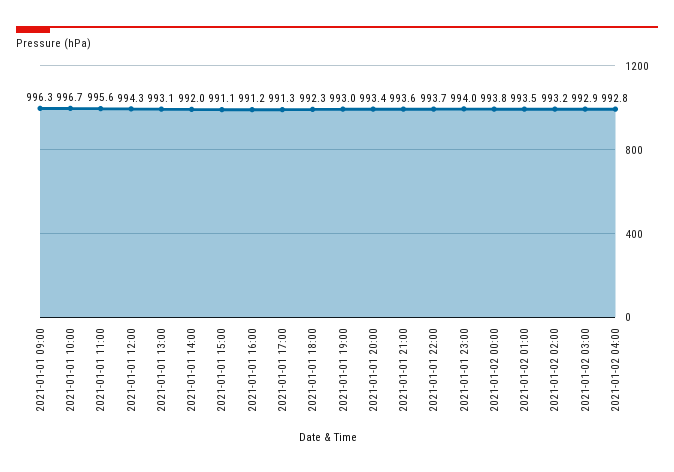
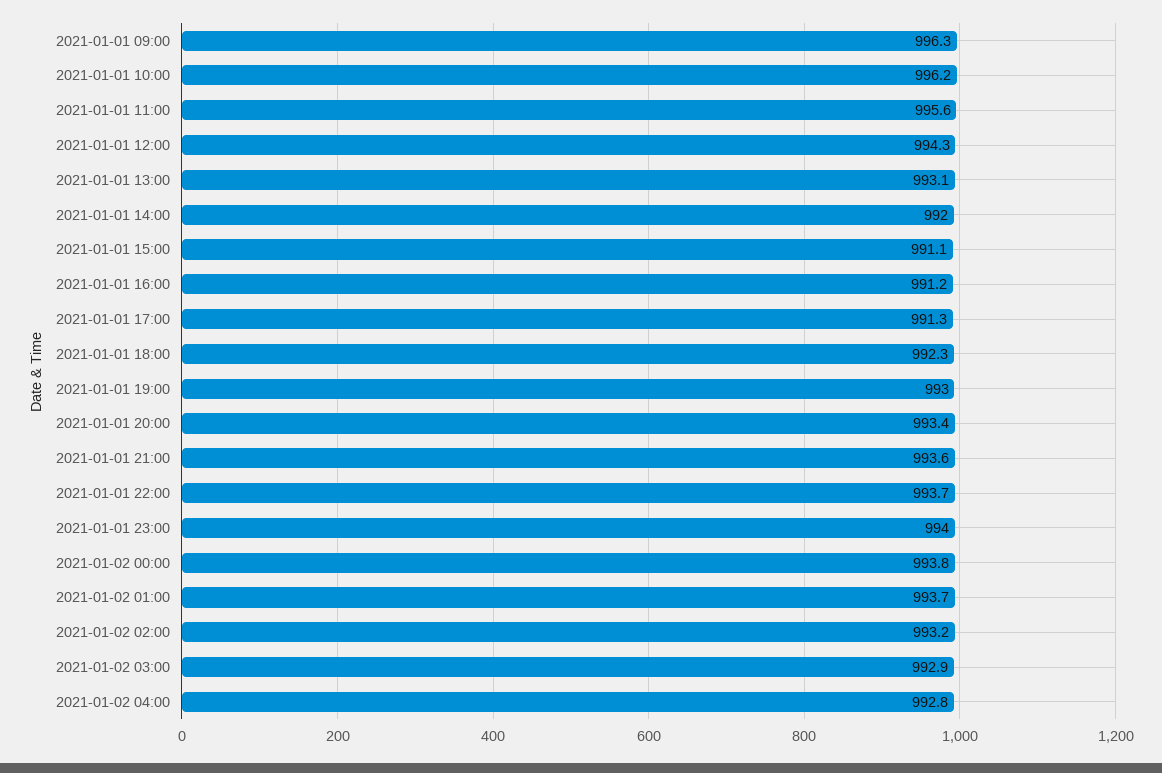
2021-01-01 10:00: 996.7 -> 996.2
2021-01-02 01:00: 993.5 -> 993.7

